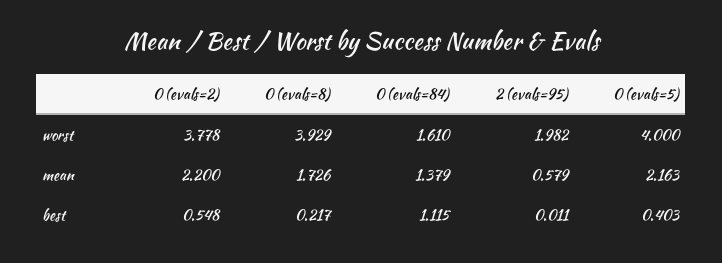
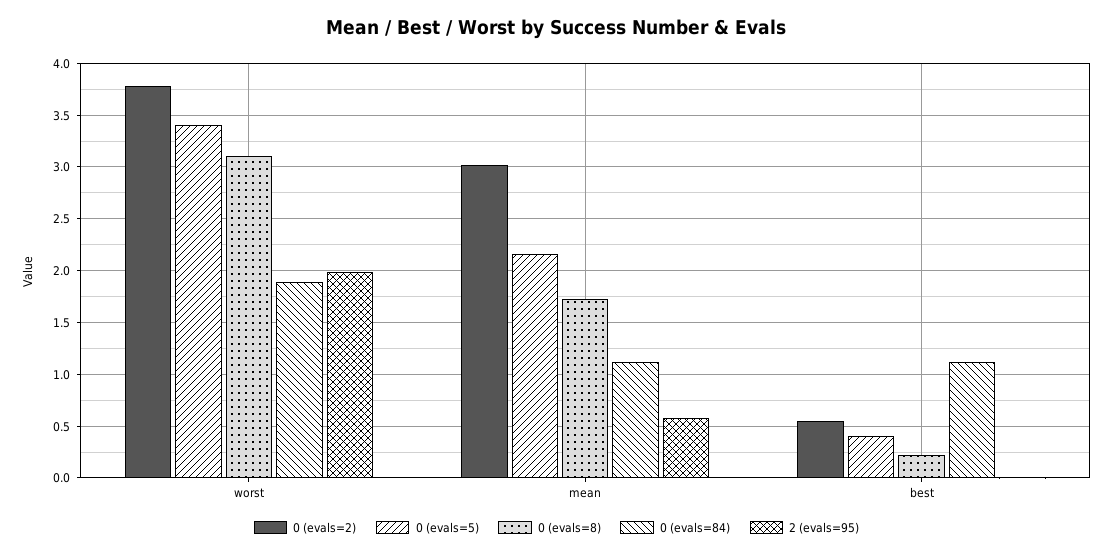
0 (evals=8), worst: 3.929 -> 3.1
0 (evals=84), worst: 1.61 -> 1.9
0 (evals=5), worst: 4 -> 3.4
0 (evals=2), mean: 2.2 -> 3
0 (evals=84), mean: 1.379 -> 1.1

